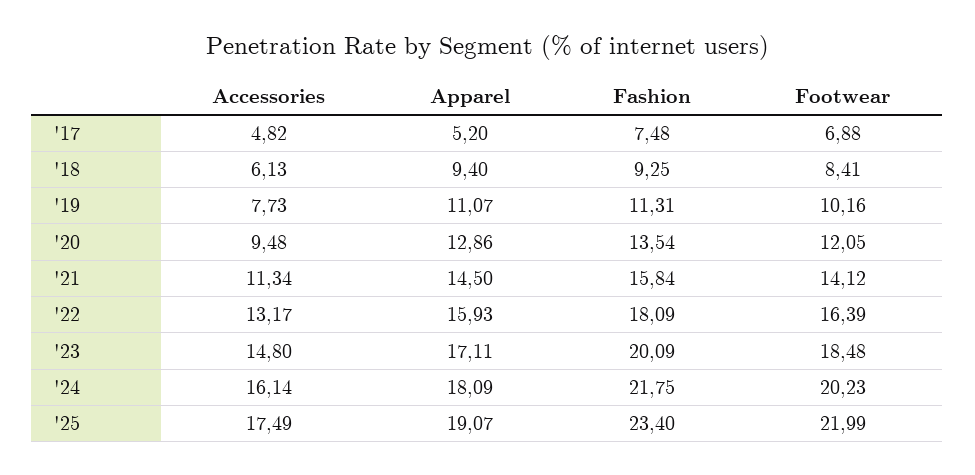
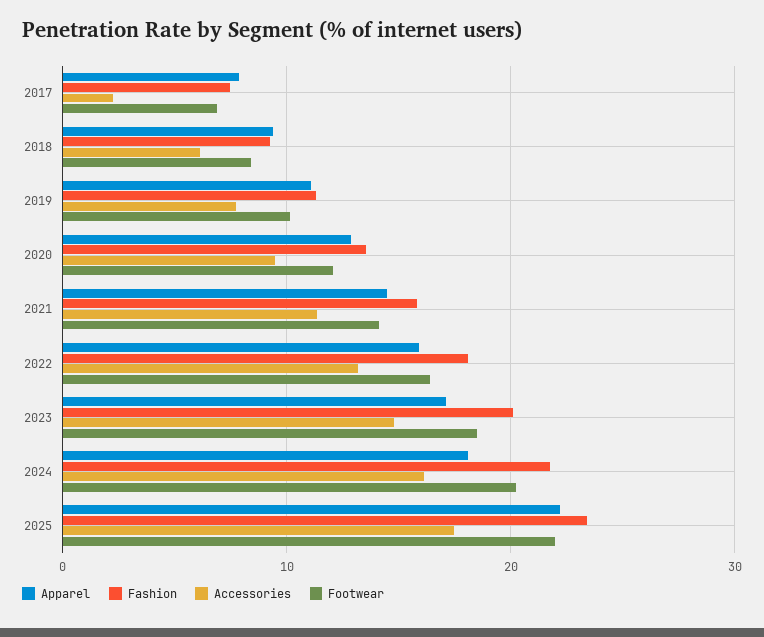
Accessories, '17: 4.82 -> 2
Apparel, '17: 5.2 -> 8
Apparel, '25: 19.07 -> 22

